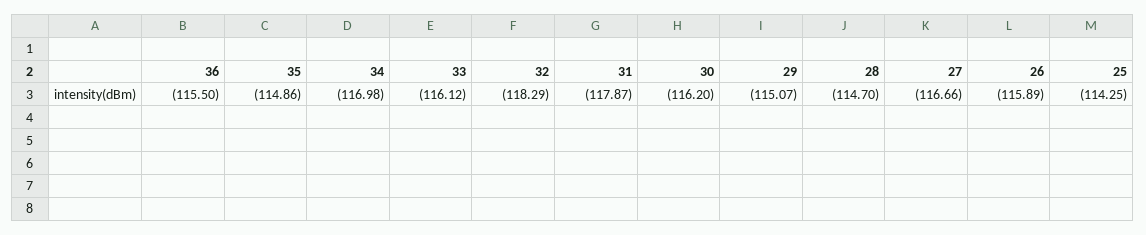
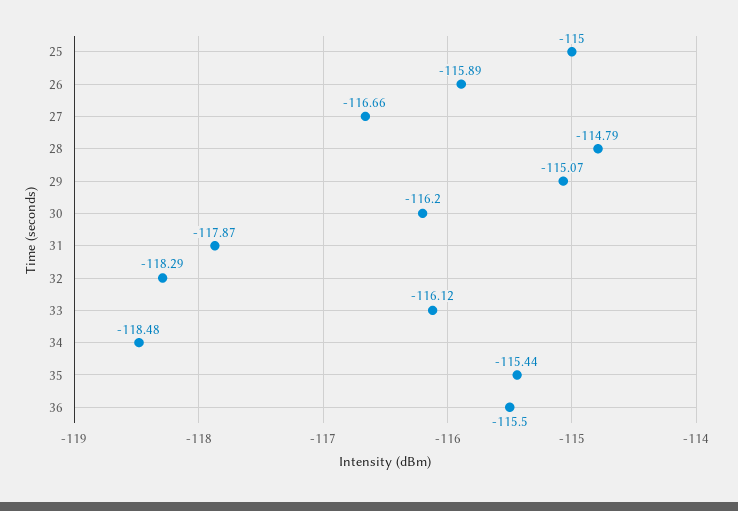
35: -114.86 -> -115.44
34: -116.98 -> -118.48
28: -114.7 -> -114.79
25: -114.25 -> -115

